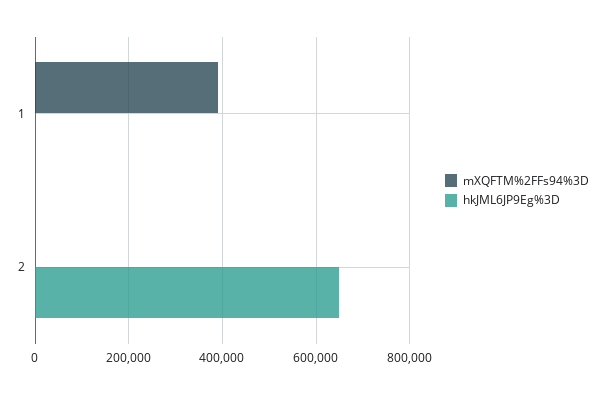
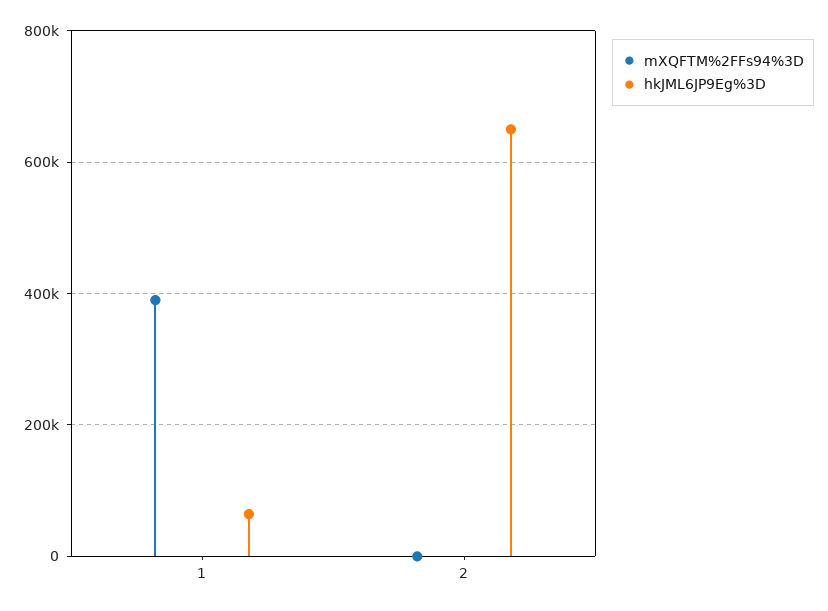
hkJML6JP9Eg%3D, 1: 0 -> 60000

